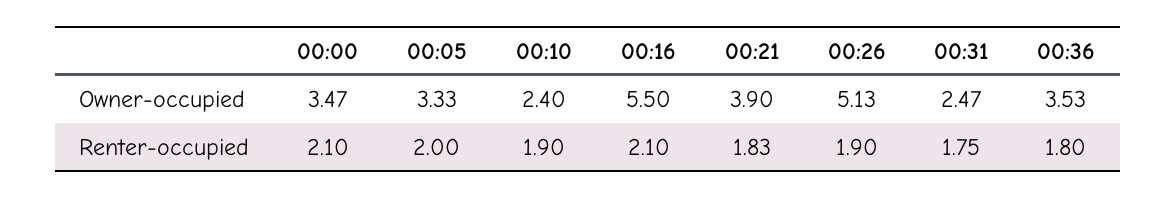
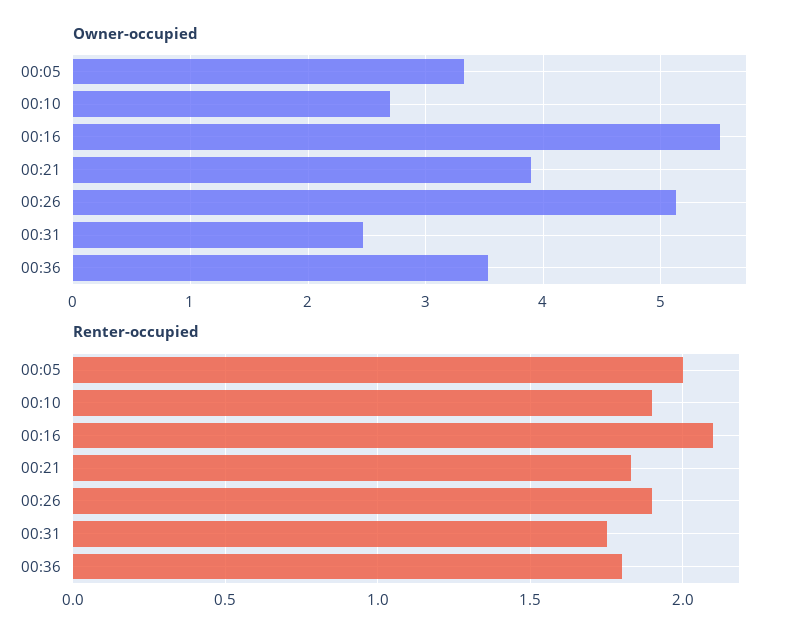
Owner-occupied, 00:00: 3.47 -> none
Owner-occupied, 00:10: 2.4 -> 2.7
Renter-occupied, 00:00: 2.1 -> none

